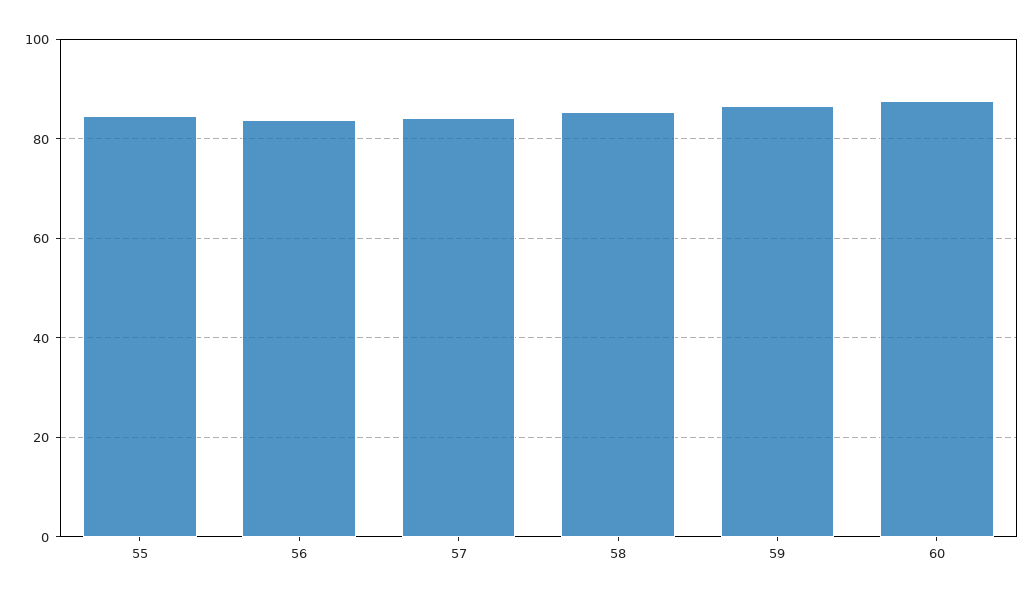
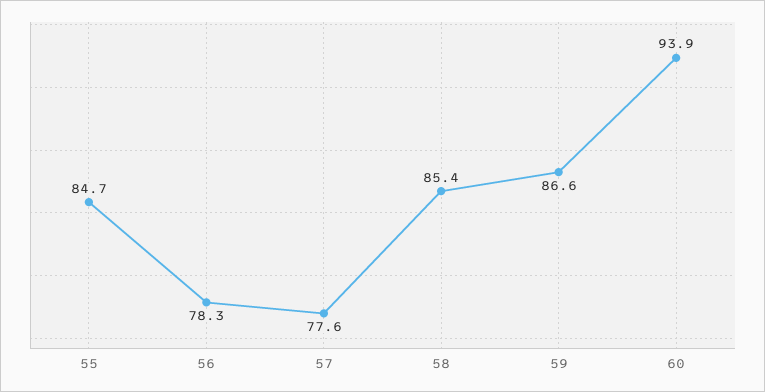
56: 84 -> 78.3
57: 84 -> 77.6
60: 88 -> 93.9

